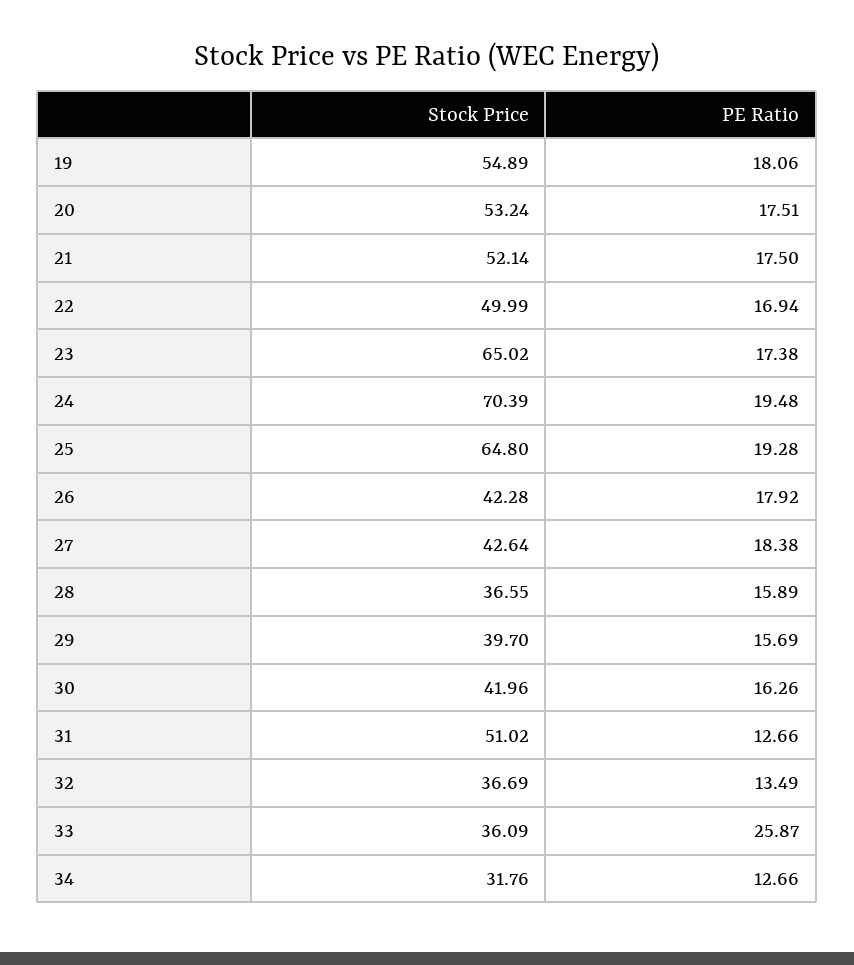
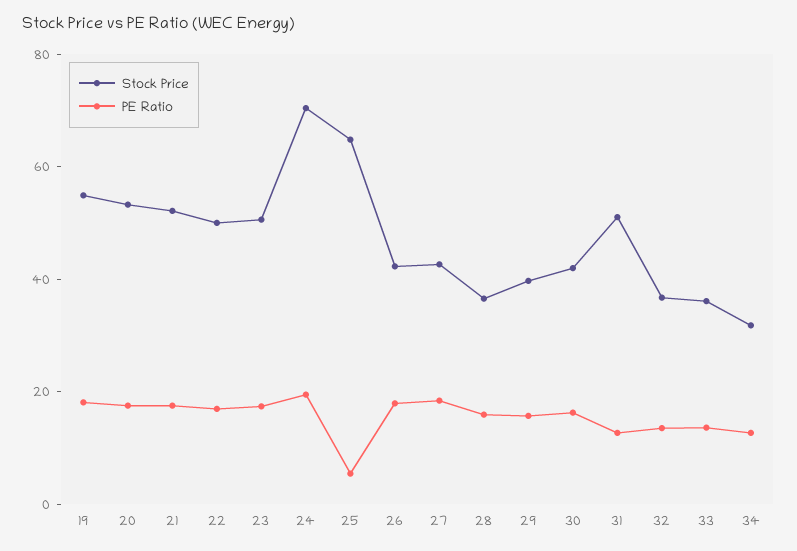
Stock Price, 23: 65.02 -> 50
PE Ratio, 25: 19.28 -> 5
PE Ratio, 33: 25.87 -> 15

